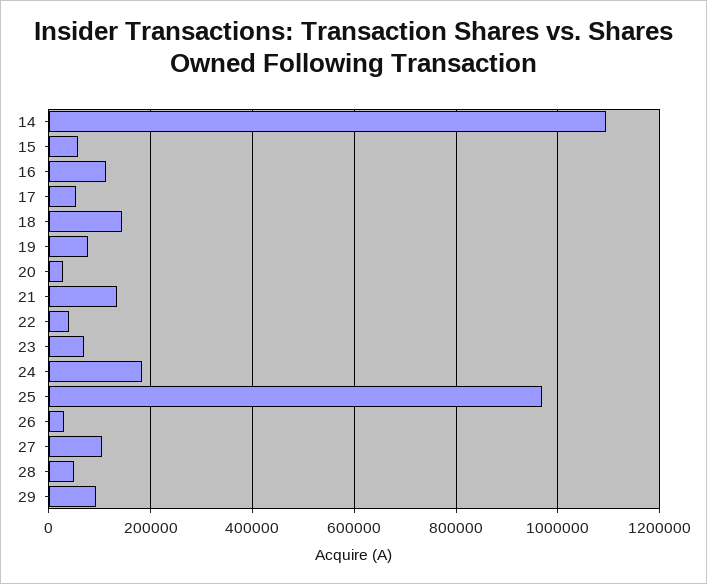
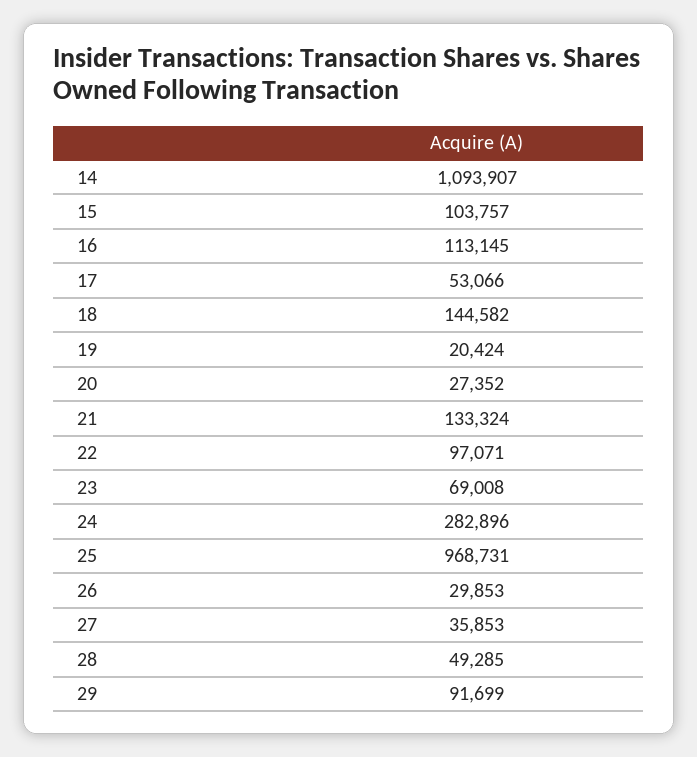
15: 60000 -> 103757
19: 80000 -> 20424
22: 40000 -> 97071
24: 180000 -> 282896
27: 100000 -> 35853

